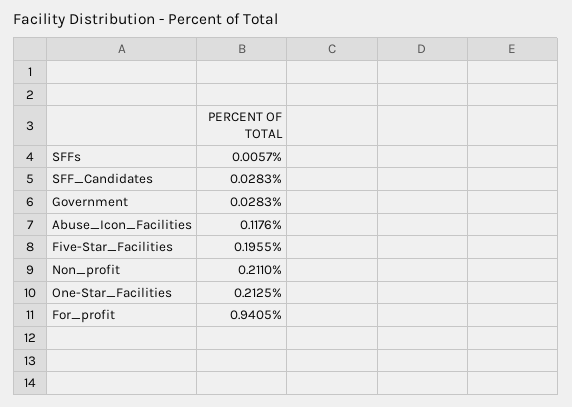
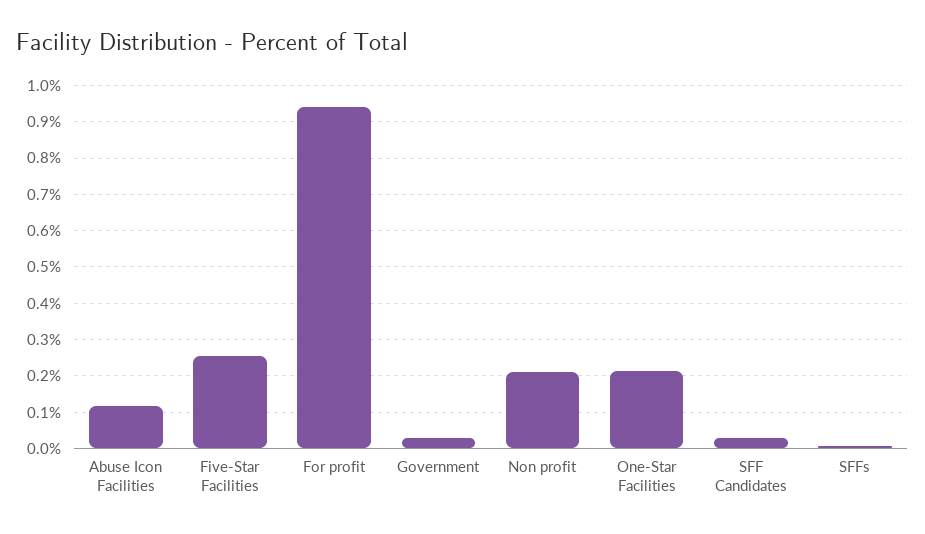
Five-Star_Facilities: 0.1955 -> 0.26

